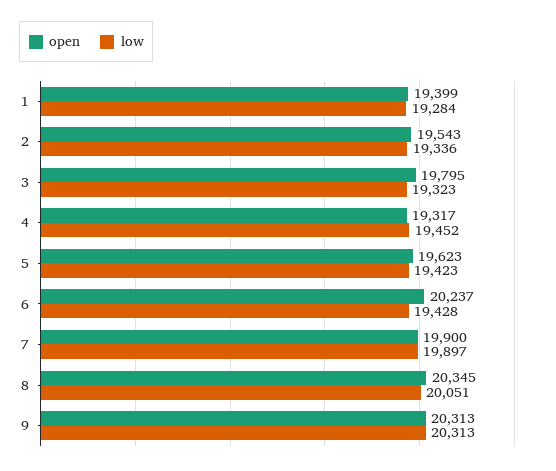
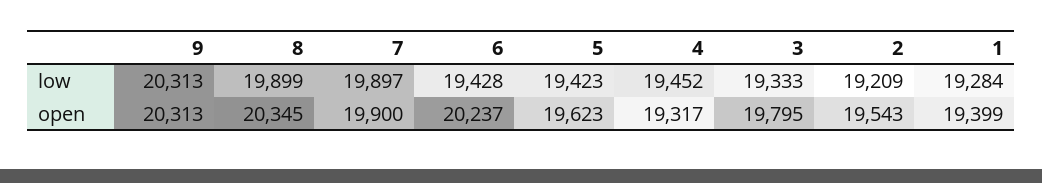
low, 2: 19336 -> 19209
low, 3: 19323 -> 19333
low, 8: 20051 -> 19899

